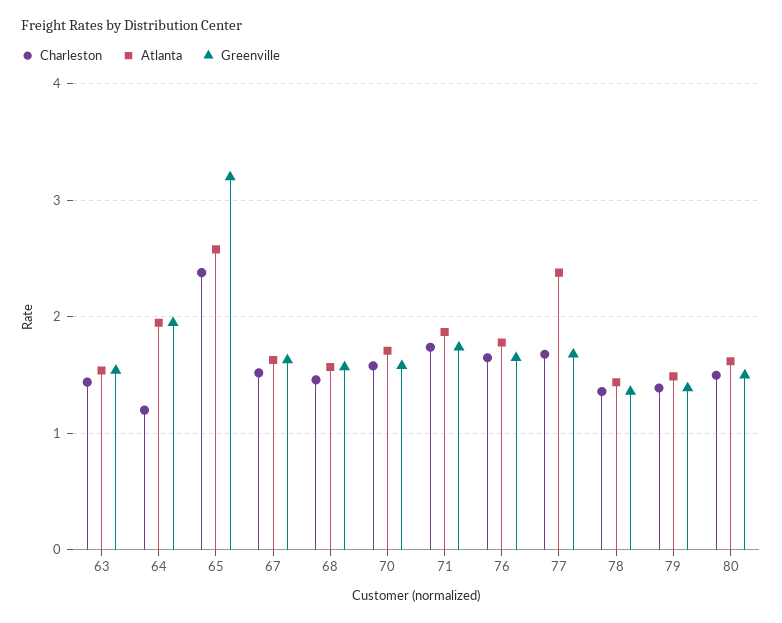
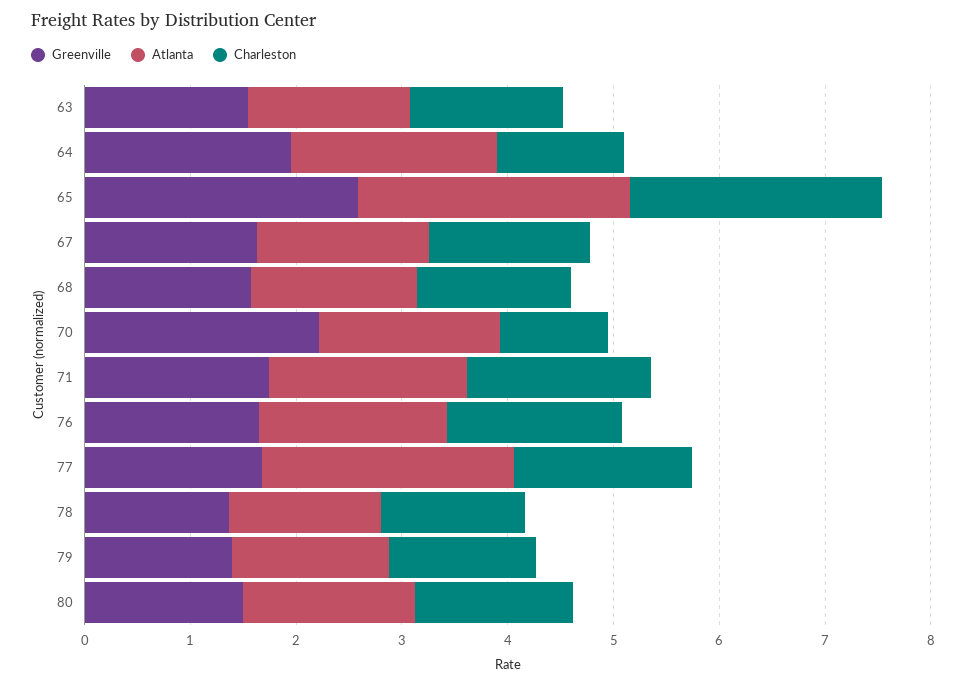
Greenville, 65: 3.2 -> 2.6
Charleston, 70: 1.6 -> 1
Greenville, 70: 1.6 -> 2.2

